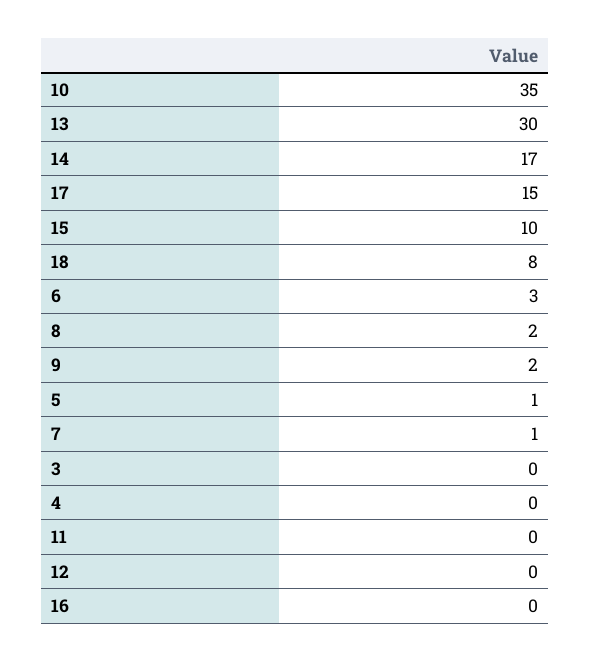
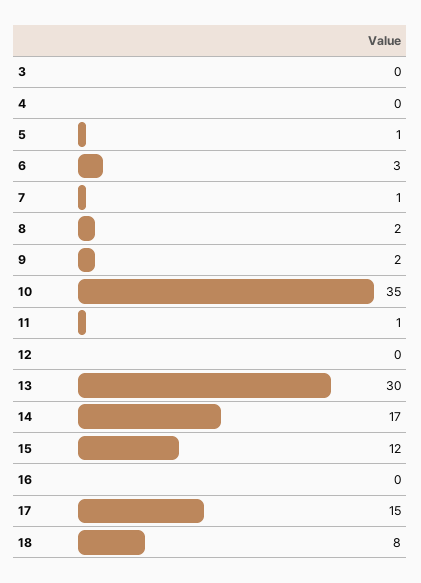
15: 10 -> 12
11: 0 -> 1

